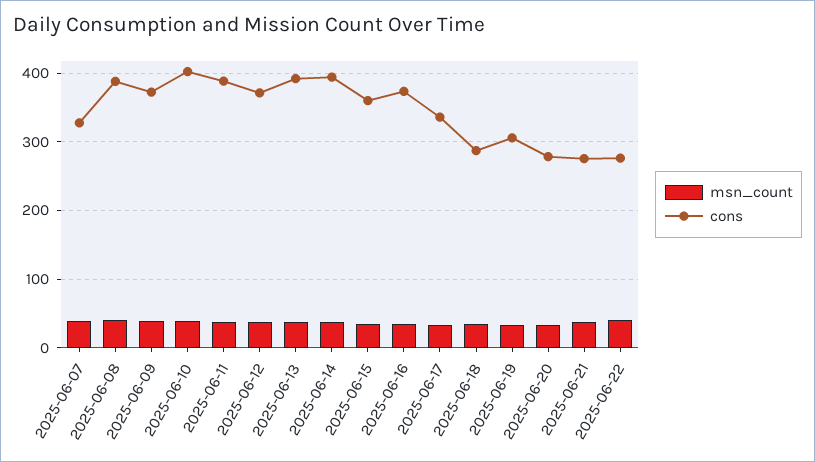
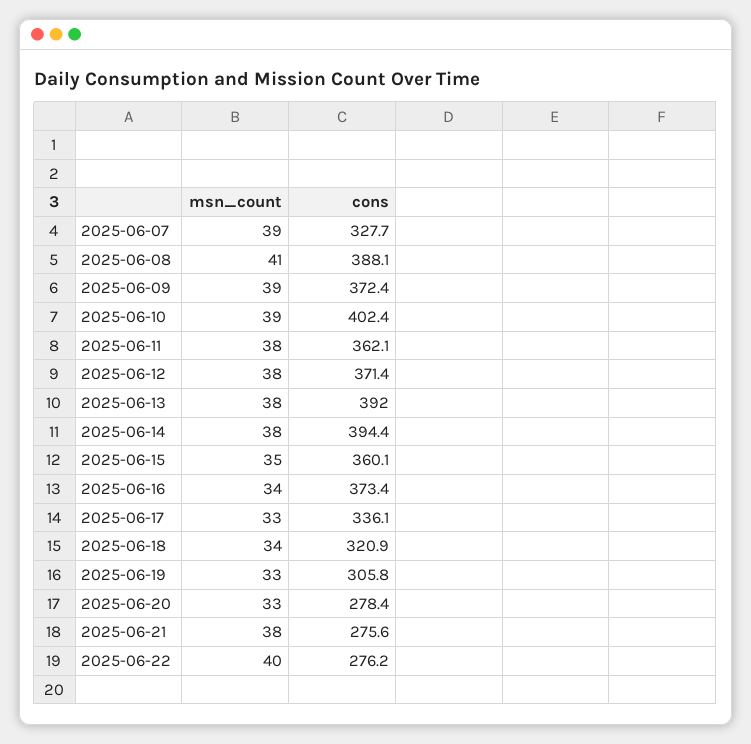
cons, 2025-06-11: 390 -> 362.1
cons, 2025-06-18: 290 -> 320.9

